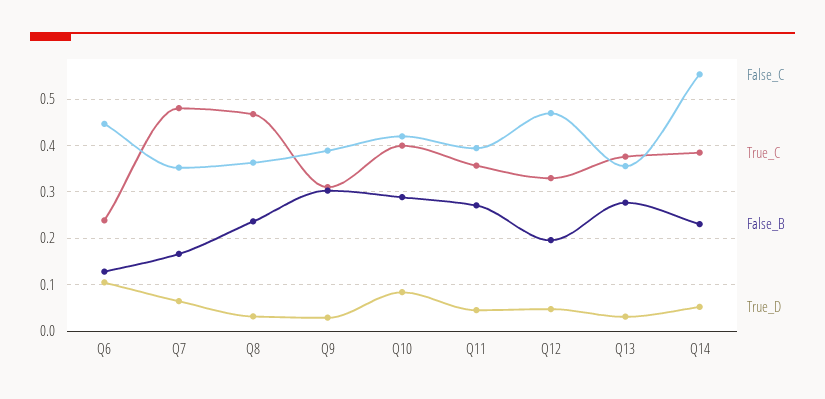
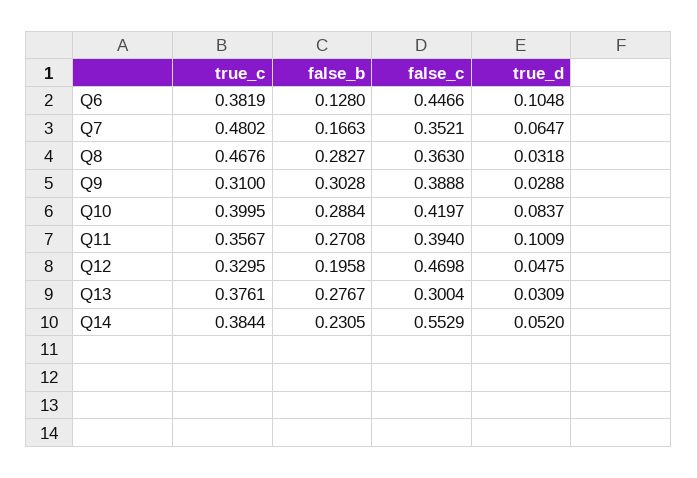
True_C, Q6: 0.24 -> 0.3819
False_B, Q8: 0.24 -> 0.2827
True_D, Q11: 0.04 -> 0.1009
False_C, Q13: 0.36 -> 0.3004

